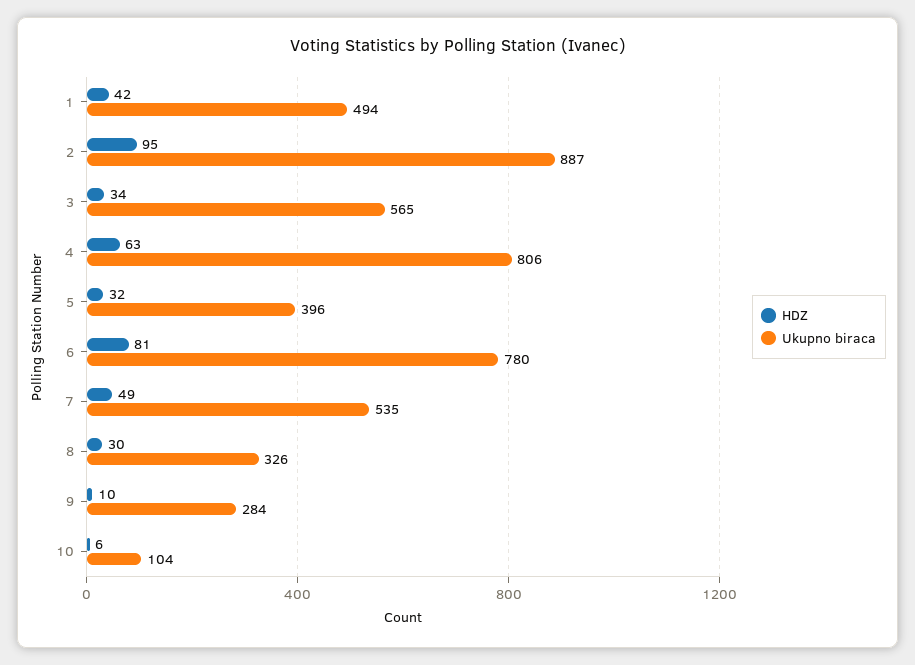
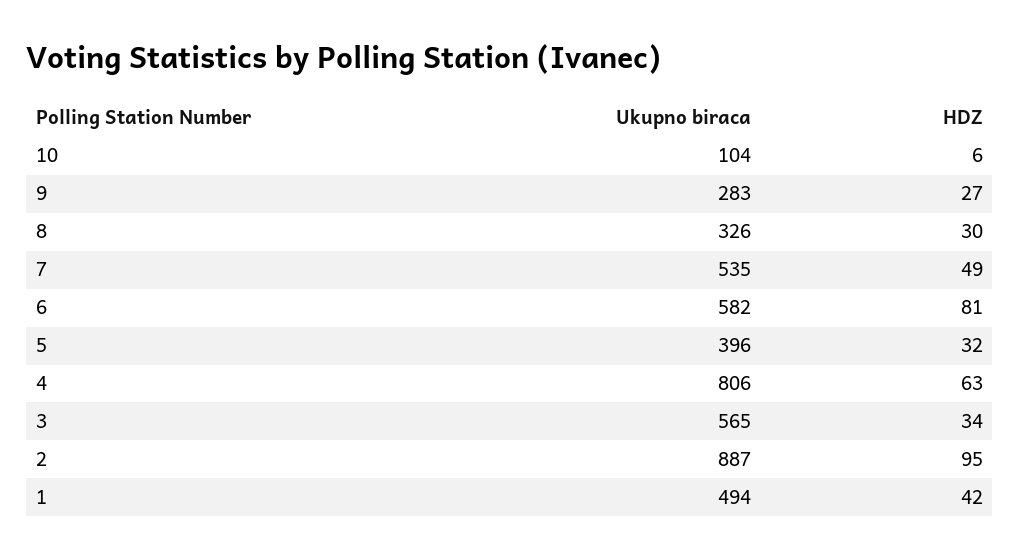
Ukupno biraca, 6: 780 -> 582
HDZ, 9: 10 -> 27
Ukupno biraca, 9: 284 -> 283

